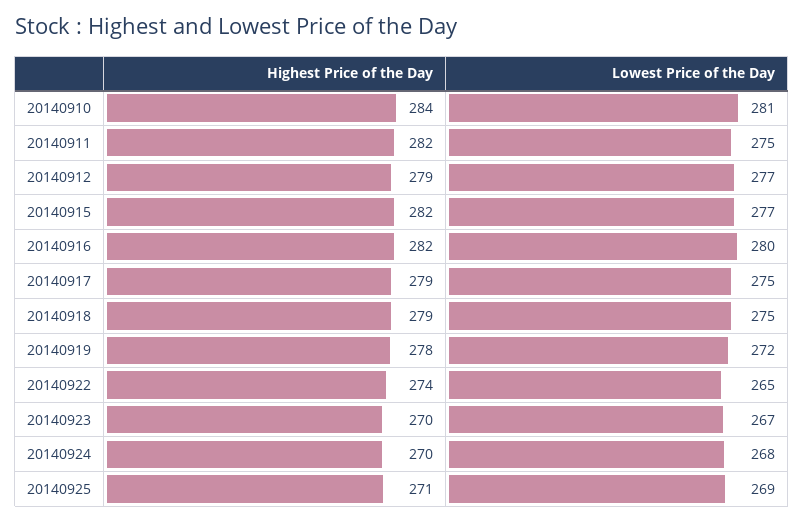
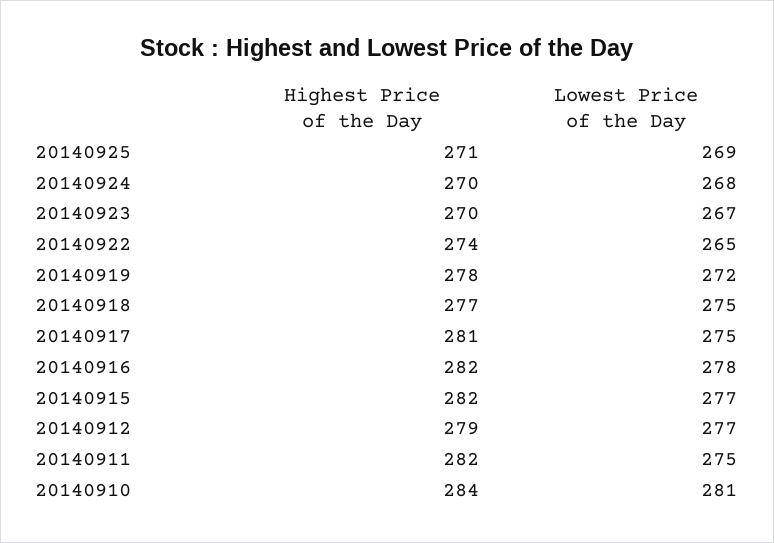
Lowest Price of the Day, 20140916: 280 -> 278
Highest Price of the Day, 20140917: 279 -> 281
Highest Price of the Day, 20140918: 279 -> 277

